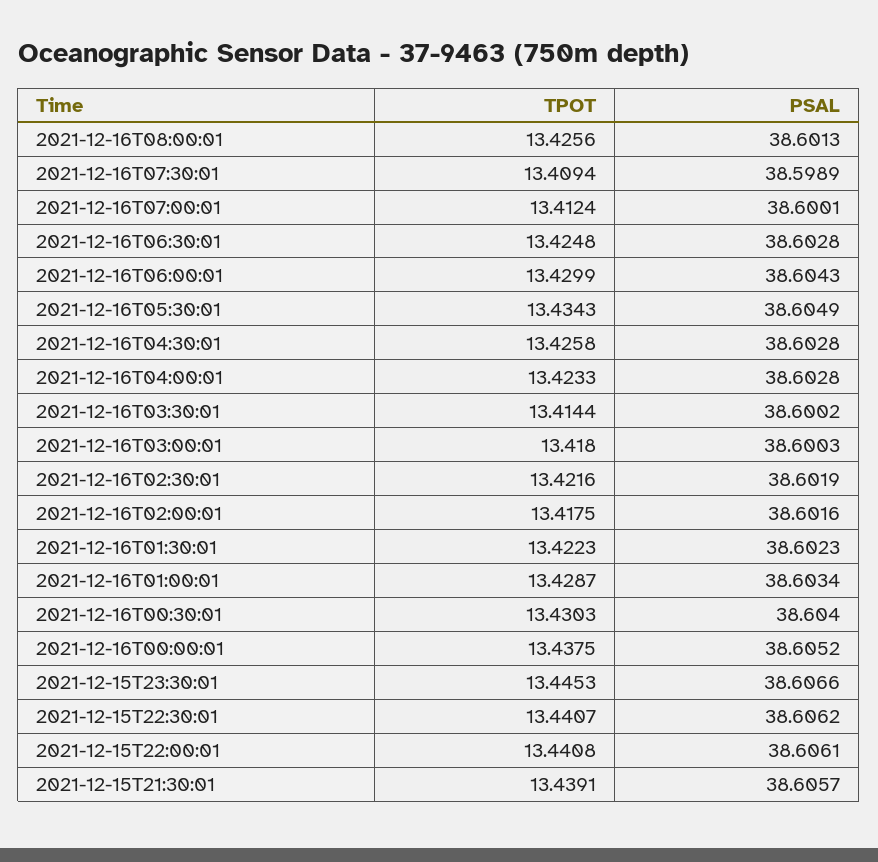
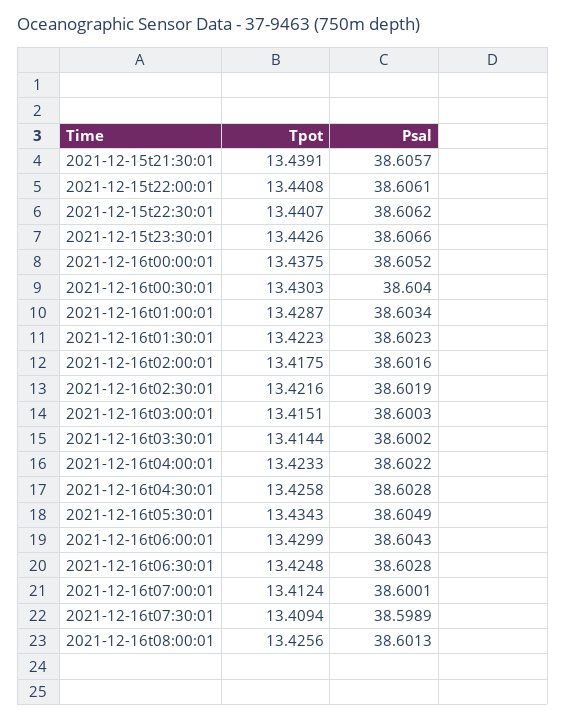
PSAL, 2021-12-16T04:00:01: 38.6028 -> 38.6022
TPOT, 2021-12-16T03:00:01: 13.418 -> 13.4151
TPOT, 2021-12-15T23:30:01: 13.4453 -> 13.4426

